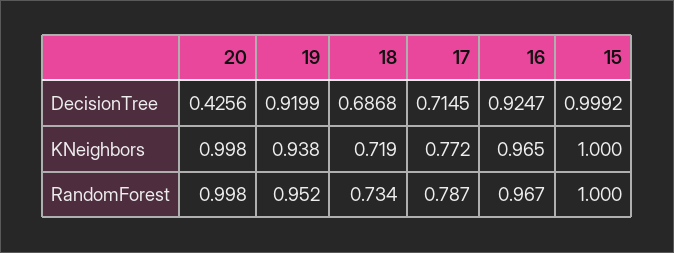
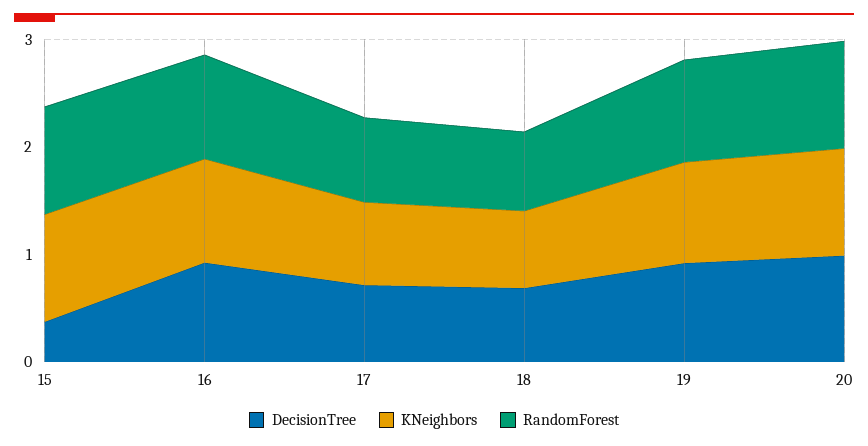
DecisionTree, 20: 0.4256 -> 1
DecisionTree, 15: 0.9992 -> 0.4

